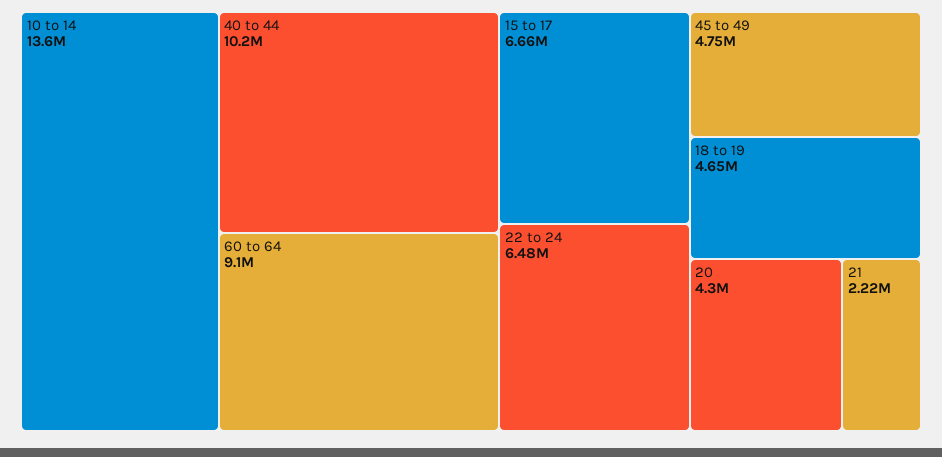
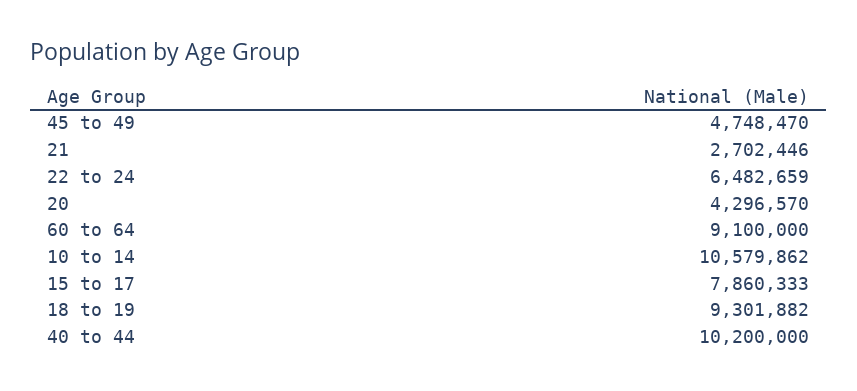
10 to 14: 13600000 -> 10579862
15 to 17: 6660000 -> 7860333
18 to 19: 4650000 -> 9301882
21: 2220000 -> 2702446

